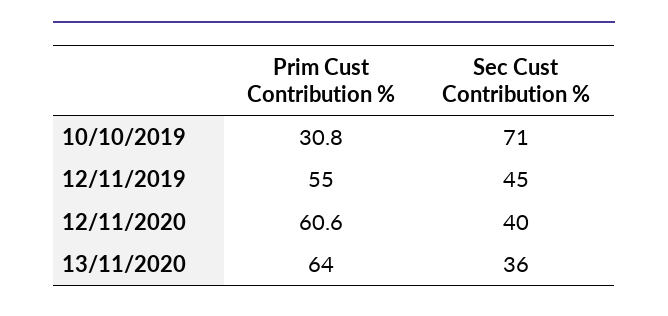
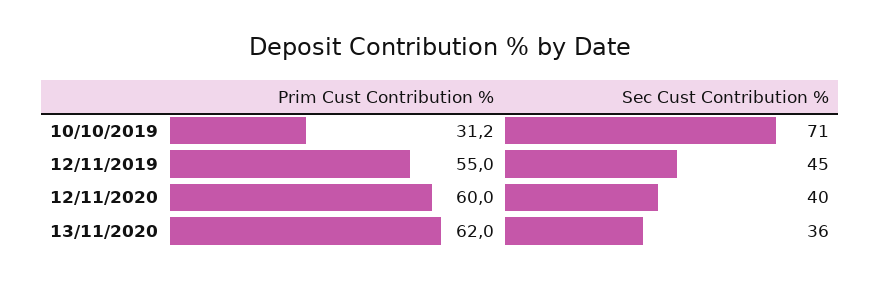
Prim Cust Contribution %, 10/10/2019: 30.8 -> 31.2
Prim Cust Contribution %, 12/11/2020: 60.6 -> 60
Prim Cust Contribution %, 13/11/2020: 64 -> 62

